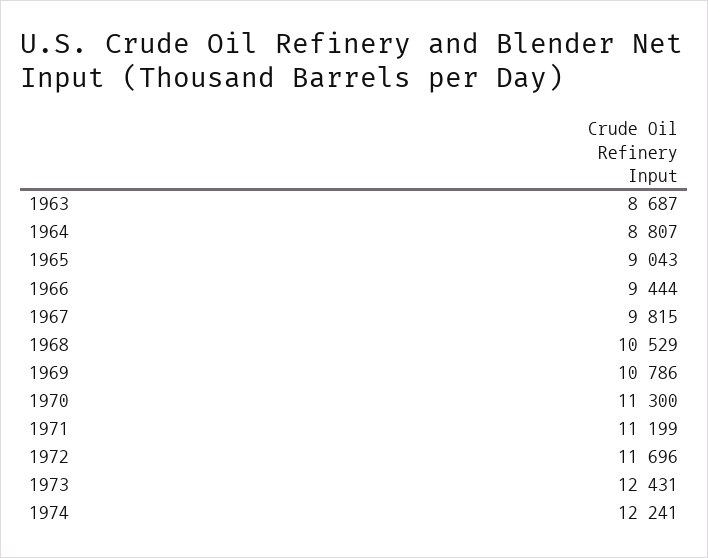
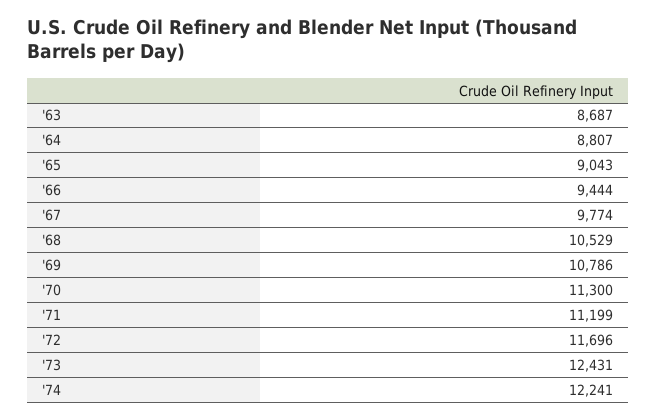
1967: 9815 -> 9774

